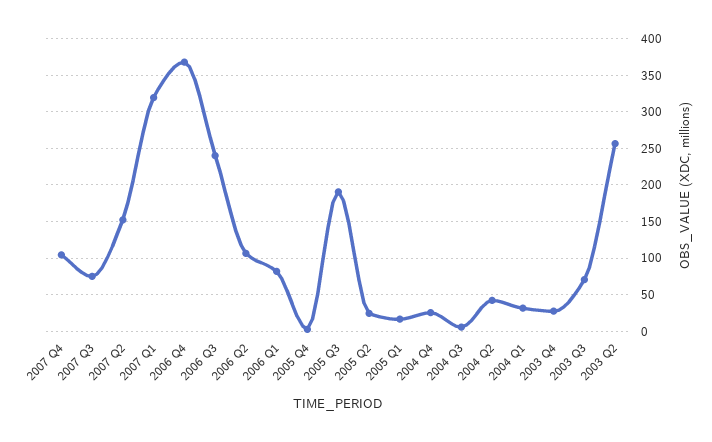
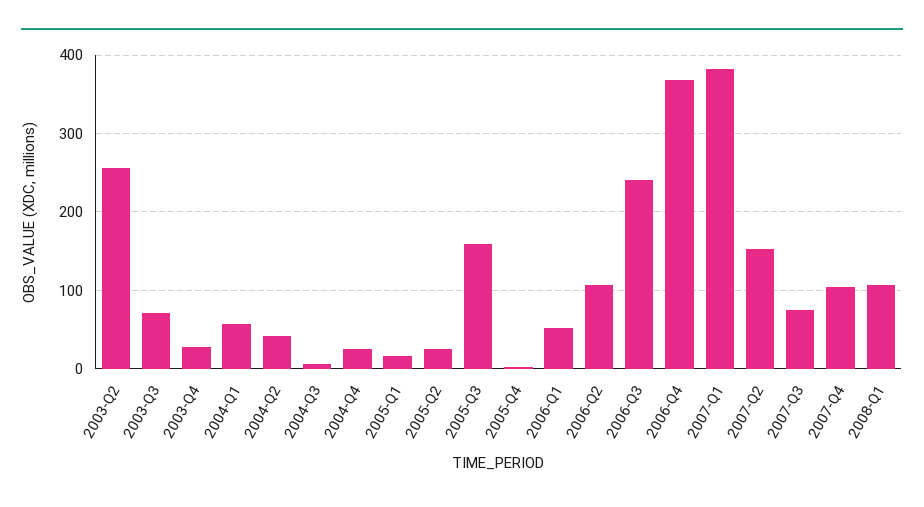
2007 Q1: 320 -> 380
2006 Q1: 80 -> 50
2005 Q3: 190 -> 160
2004 Q1: 30 -> 60
2008-Q1: none -> 110

